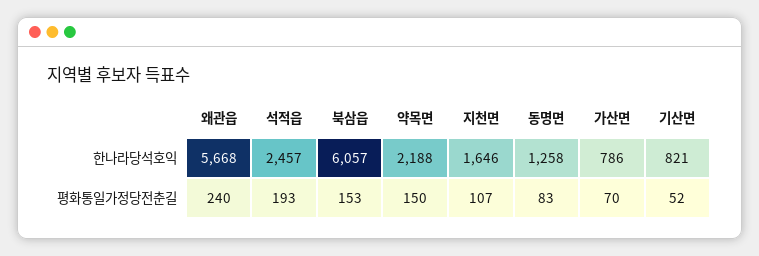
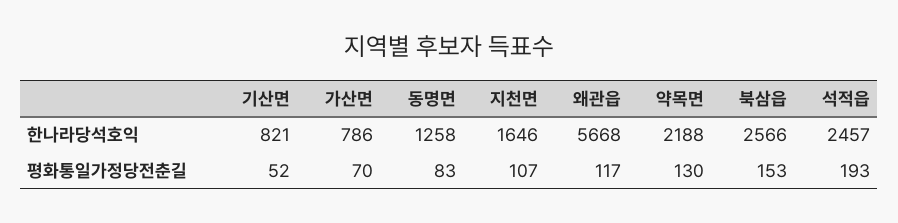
북삼읍, 한나라당석호익: 6057 -> 2566
왜관읍, 평화통일가정당전춘길: 240 -> 117
약목면, 평화통일가정당전춘길: 150 -> 130

